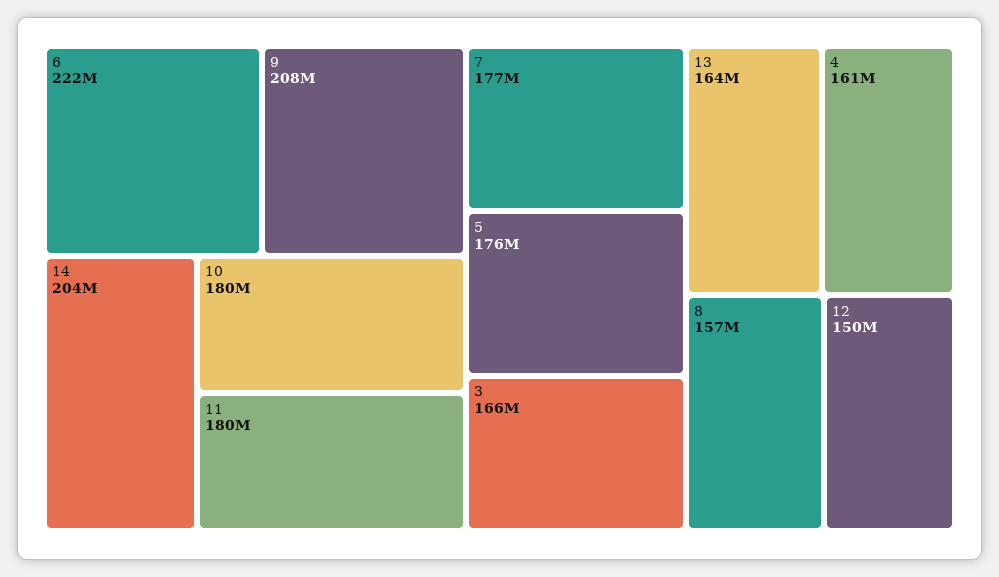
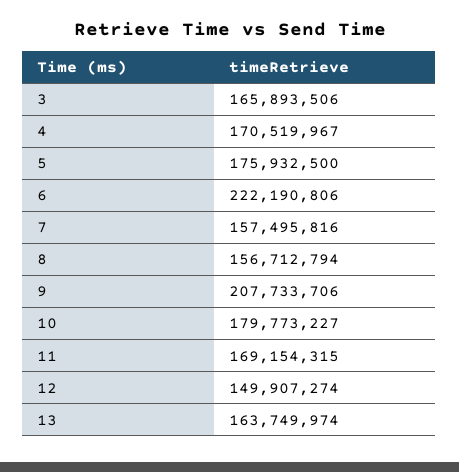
14: 204000000 -> none
11: 180000000 -> 169154315
7: 177000000 -> 157495816
4: 161000000 -> 170519967

